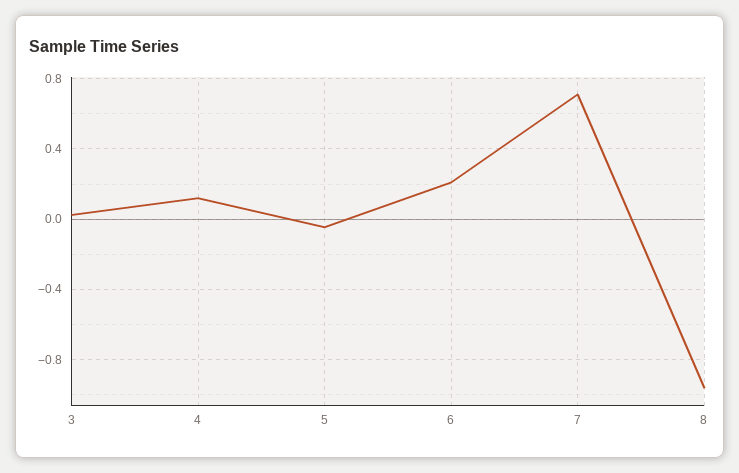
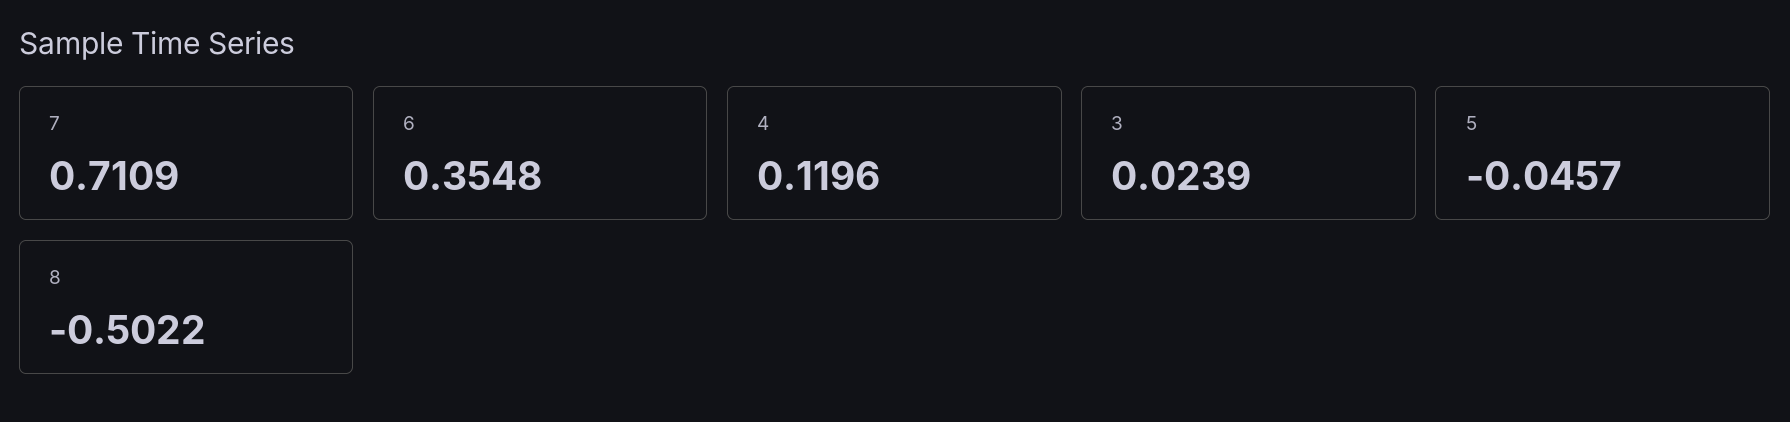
6: 0.2 -> 0.3548
8: -0.95 -> -0.5022

